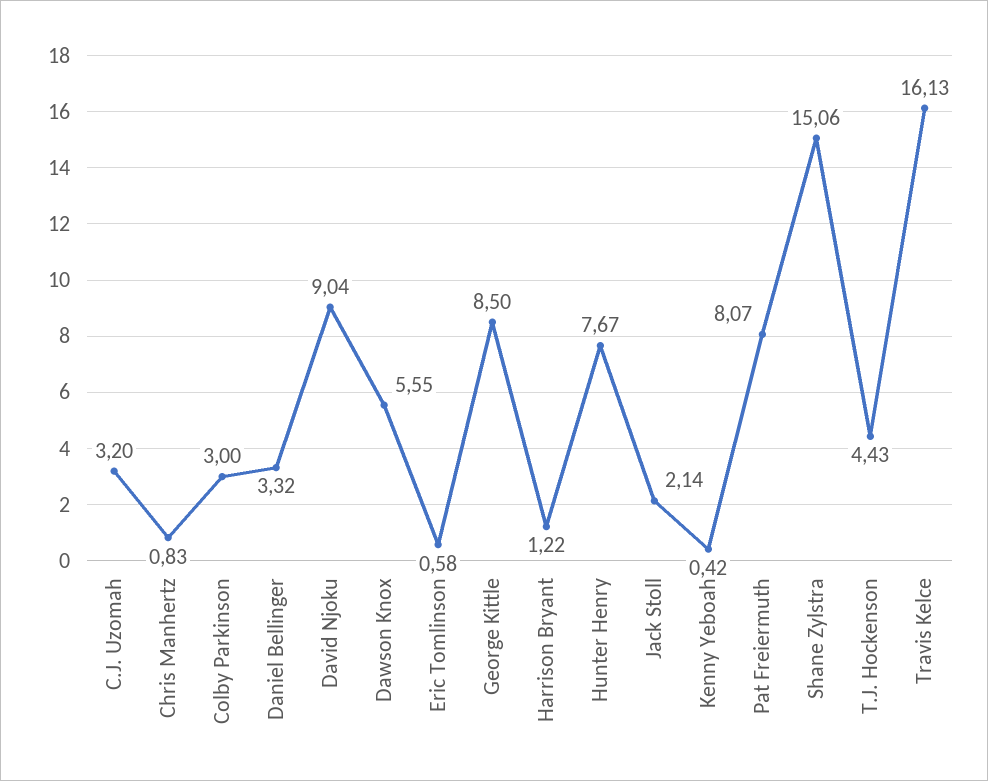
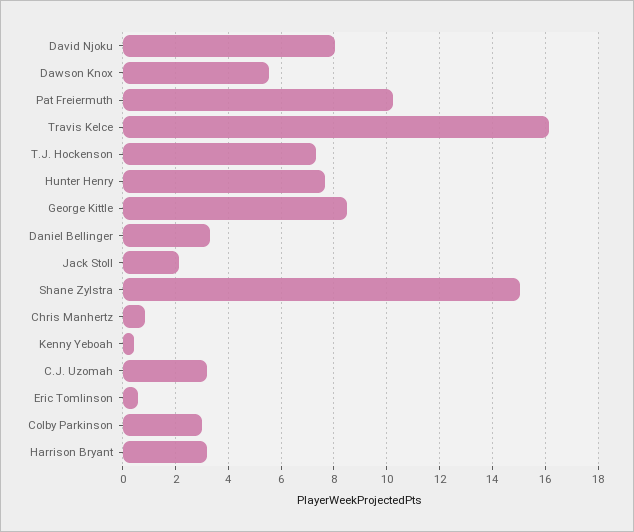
David Njoku: 9.04 -> 8
Harrison Bryant: 1.22 -> 3.25
Pat Freiermuth: 8.07 -> 10.25
T.J. Hockenson: 4.43 -> 7.25

